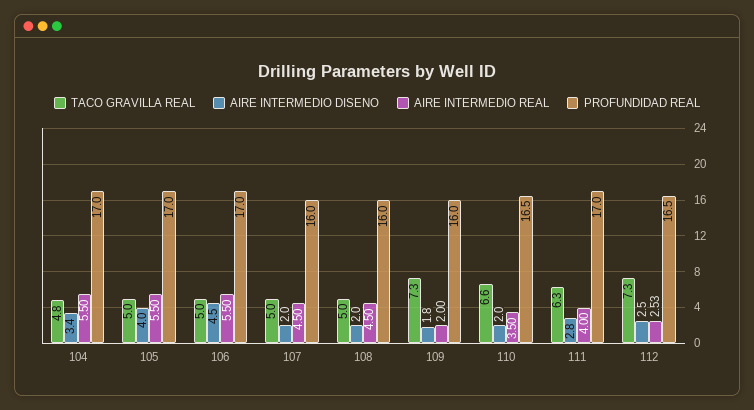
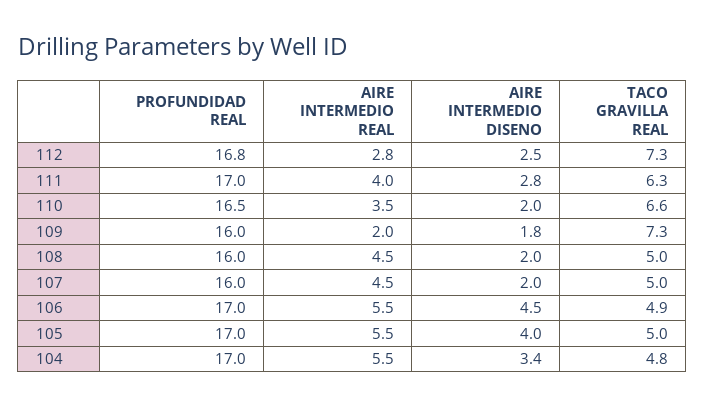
TACO GRAVILLA REAL, 106: 5 -> 4.9
AIRE INTERMEDIO REAL, 112: 2.53 -> 2.8
PROFUNDIDAD REAL, 112: 16.5 -> 16.8

